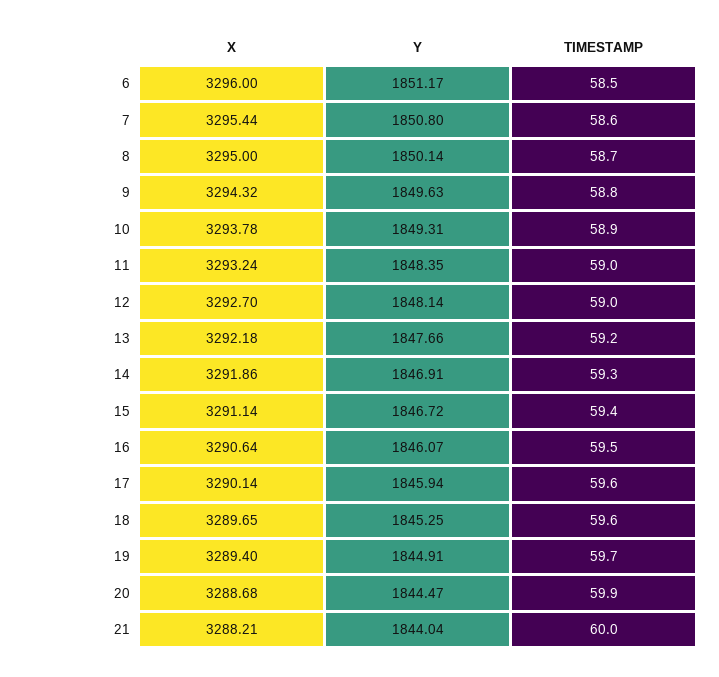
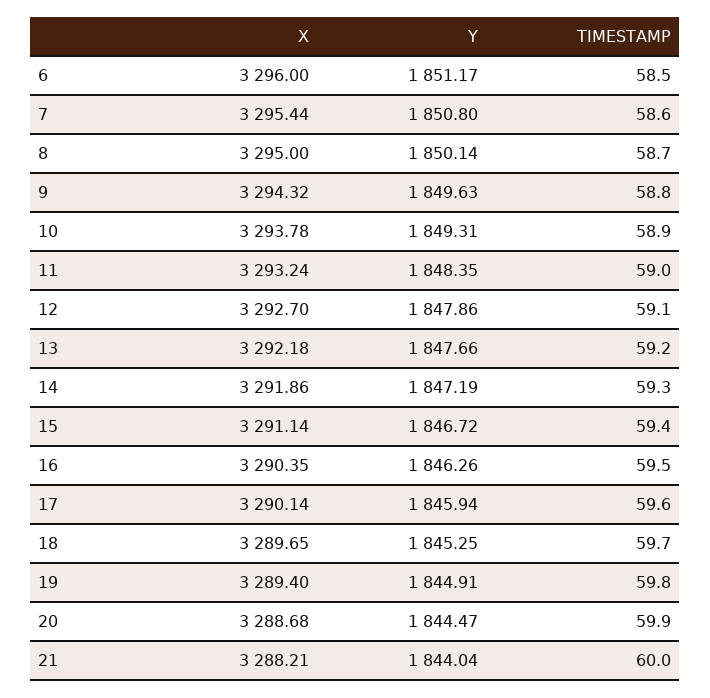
Y, 12: 1848.14 -> 1847.86
TIMESTAMP, 12: 59 -> 59.1
Y, 14: 1846.91 -> 1847.19
X, 16: 3290.64 -> 3290.35
Y, 16: 1846.07 -> 1846.26
TIMESTAMP, 18: 59.6 -> 59.7
TIMESTAMP, 19: 59.7 -> 59.8

